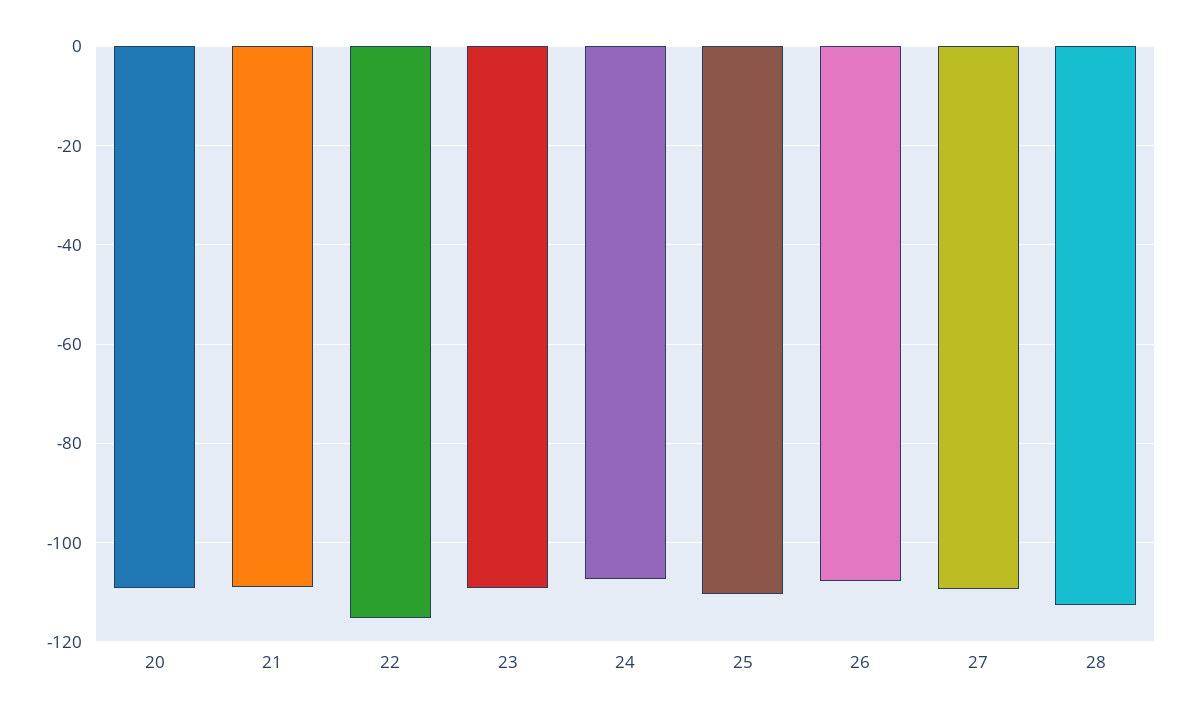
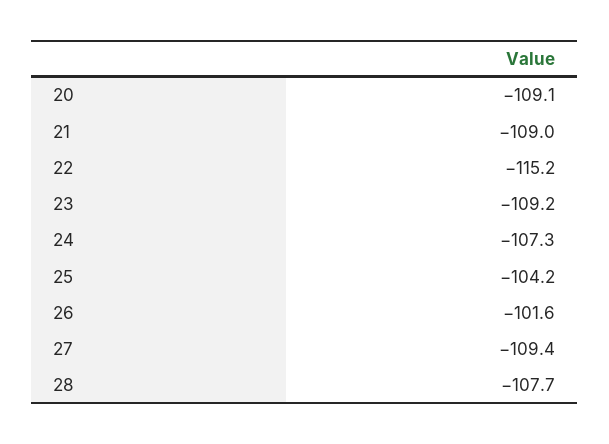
25: -110 -> -104.2
26: -108 -> -101.6
28: -112 -> -107.7

